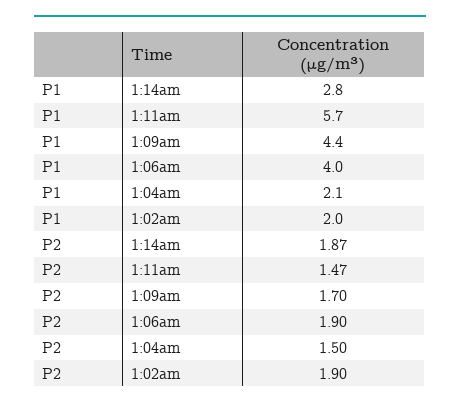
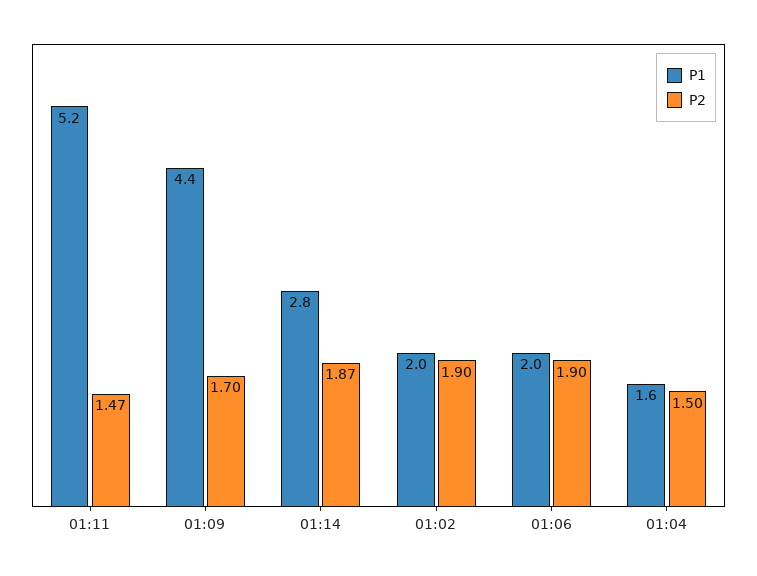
P1, 1:11am: 5.7 -> 5.2
P1, 1:06am: 4 -> 2
P1, 1:04am: 2.1 -> 1.6

